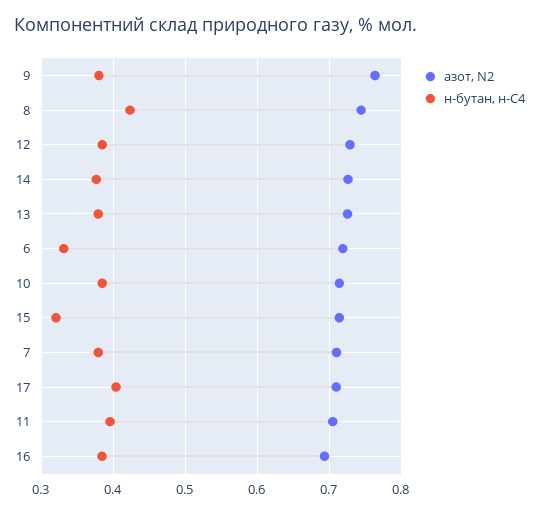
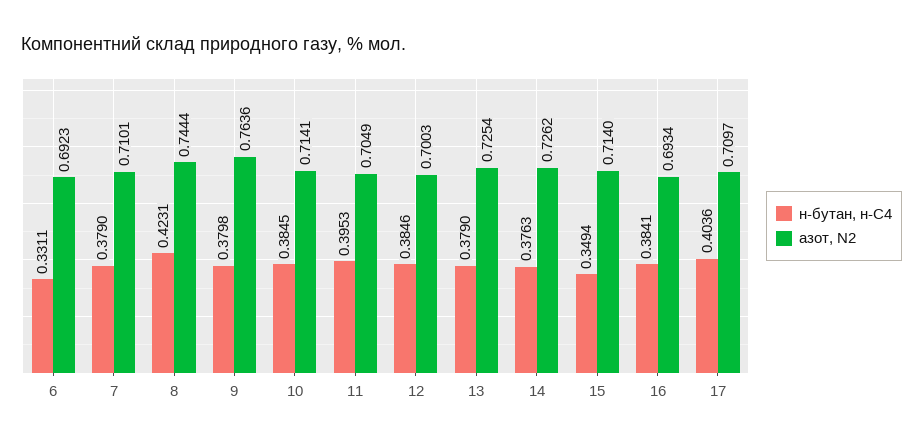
азот, N2, 12: 0.73 -> 0.7003
азот, N2, 6: 0.72 -> 0.6923
н-бутан, н-С4, 15: 0.32 -> 0.3494

